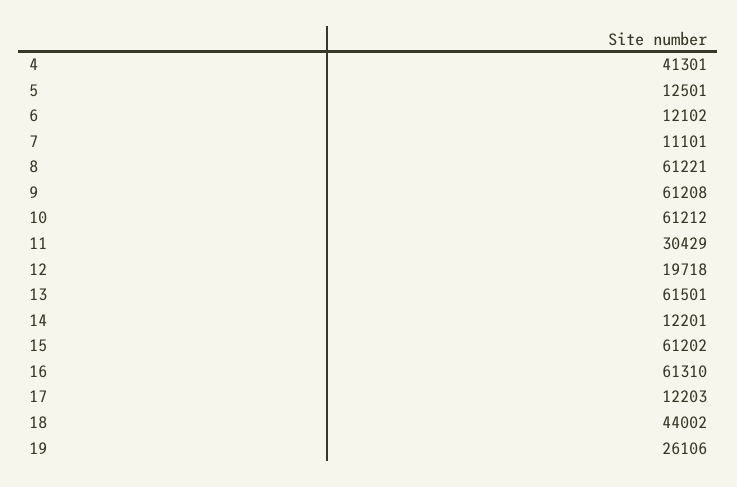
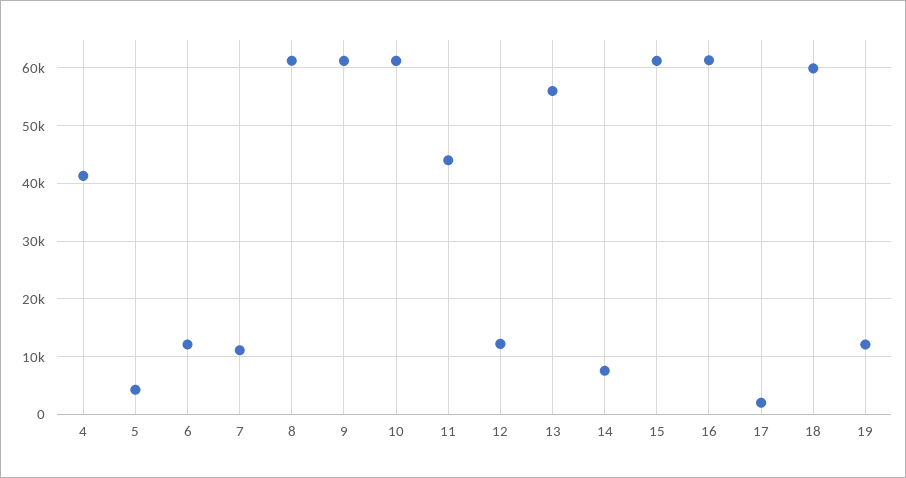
5: 12501 -> 4000
11: 30429 -> 44000
12: 19718 -> 12000
13: 61501 -> 56000
14: 12201 -> 8000
17: 12203 -> 2000
18: 44002 -> 60000
19: 26106 -> 12000

